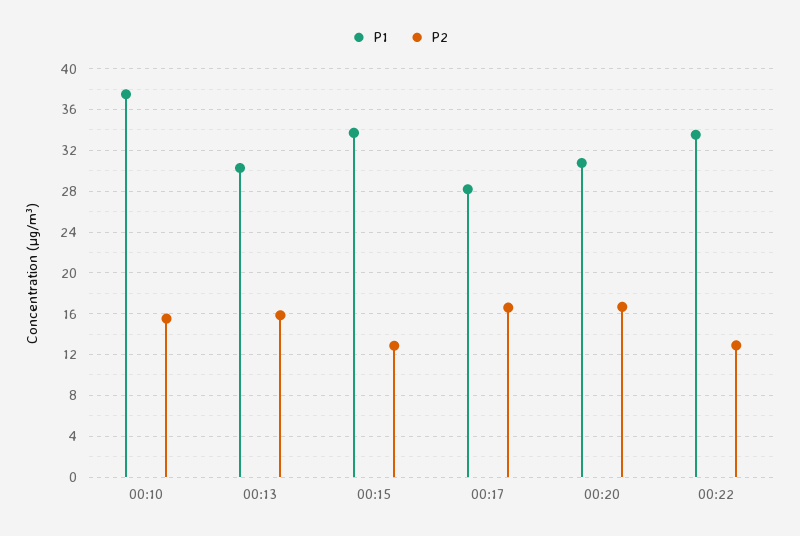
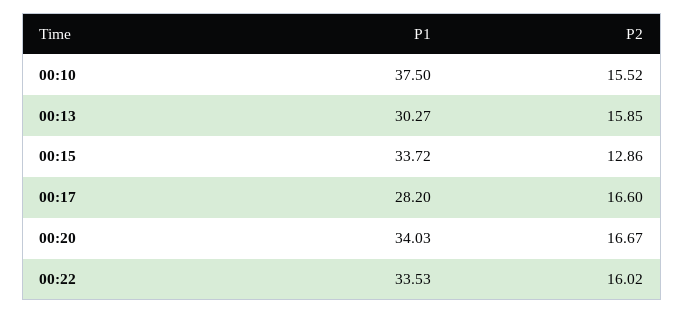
P1, 00:20: 31 -> 34.03
P2, 00:22: 13 -> 16.02

